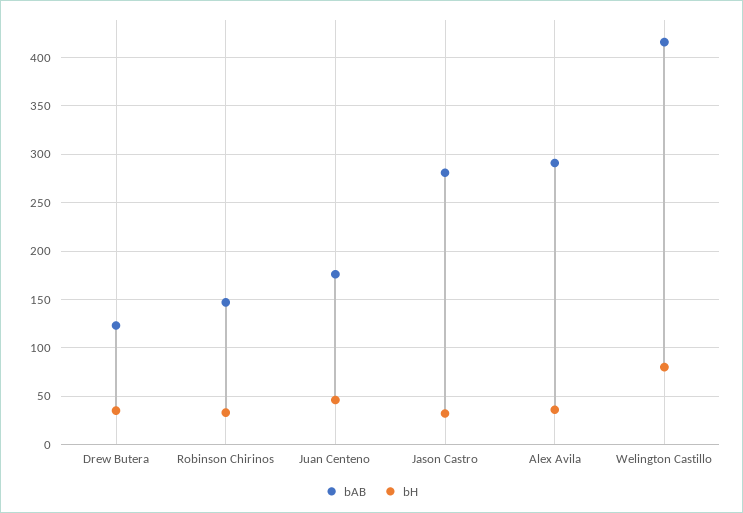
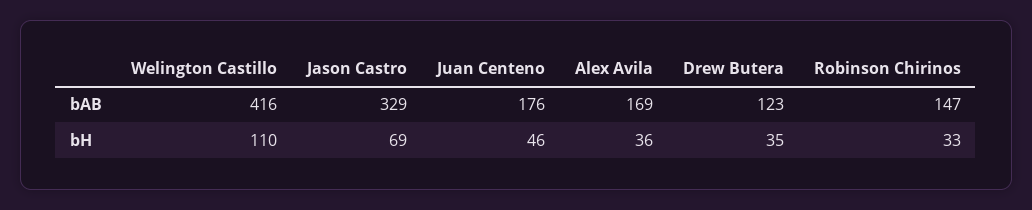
bAB, Jason Castro: 280 -> 329
bH, Jason Castro: 30 -> 69
bAB, Alex Avila: 290 -> 169
bH, Welington Castillo: 80 -> 110

